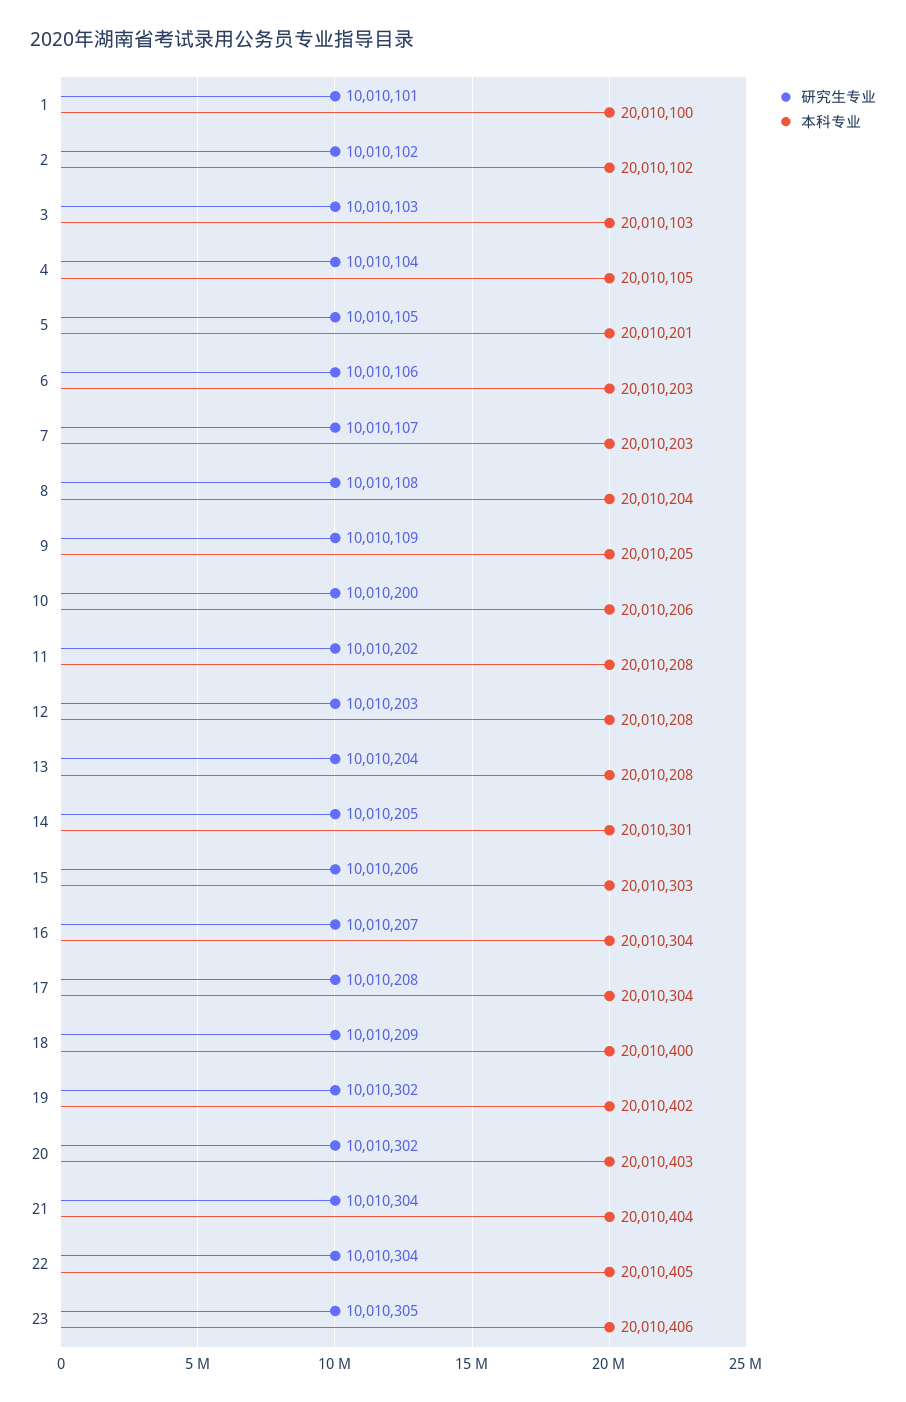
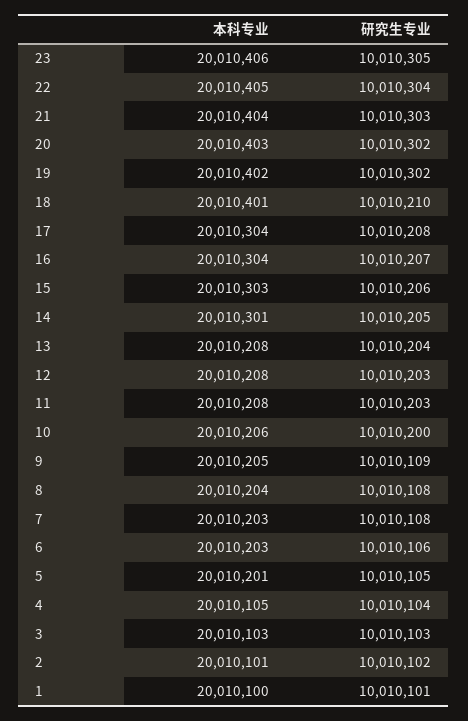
本科专业, 2: 20010102 -> 20010101
研究生专业, 7: 10010107 -> 10010108
研究生专业, 11: 10010202 -> 10010203
研究生专业, 18: 10010209 -> 10010210
本科专业, 18: 20010400 -> 20010401
研究生专业, 21: 10010304 -> 10010303

